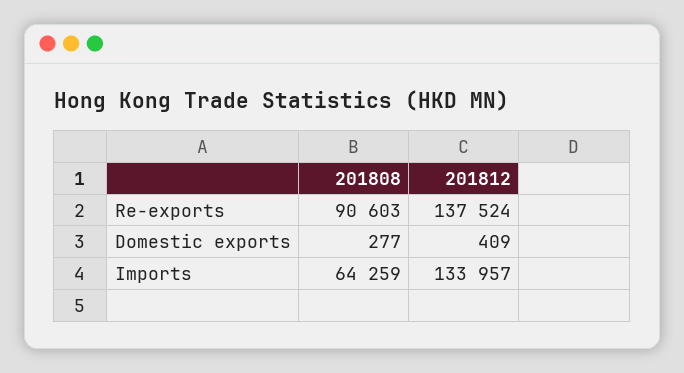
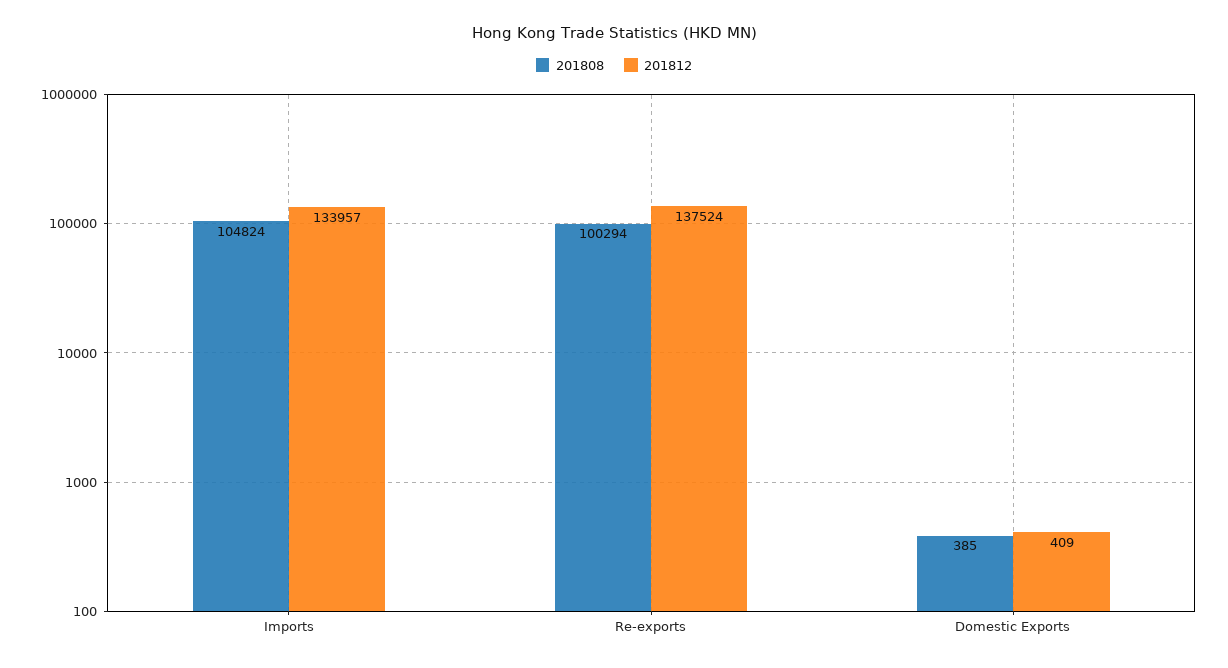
201808, Re-exports: 90603 -> 100294
201808, Domestic exports: 277 -> 385
201808, Imports: 64259 -> 104824

